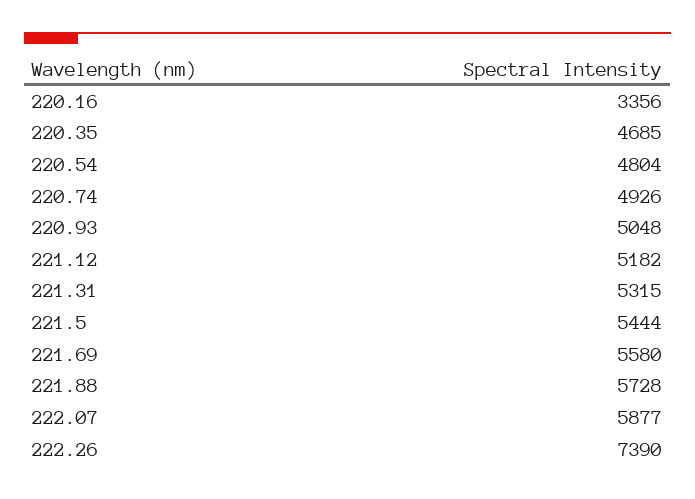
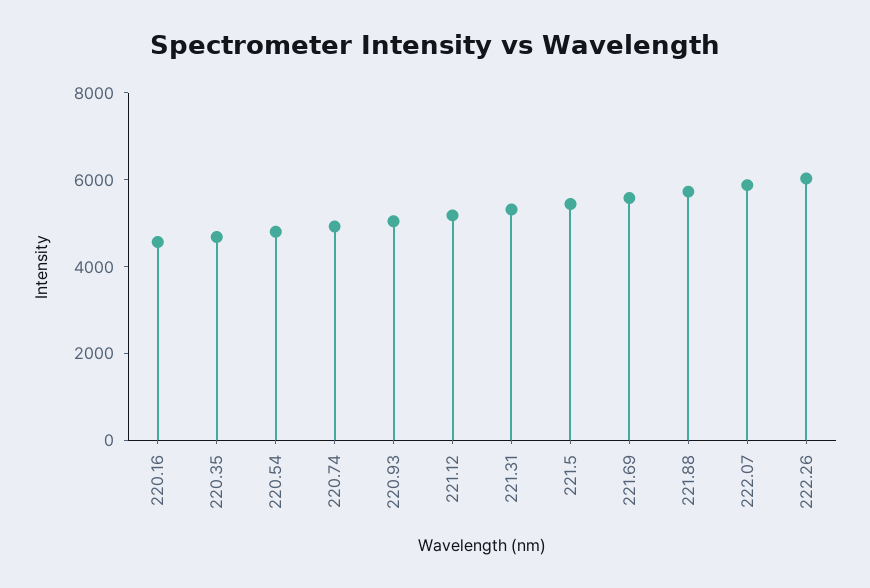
220.16: 3356 -> 4500
222.26: 7390 -> 6000

